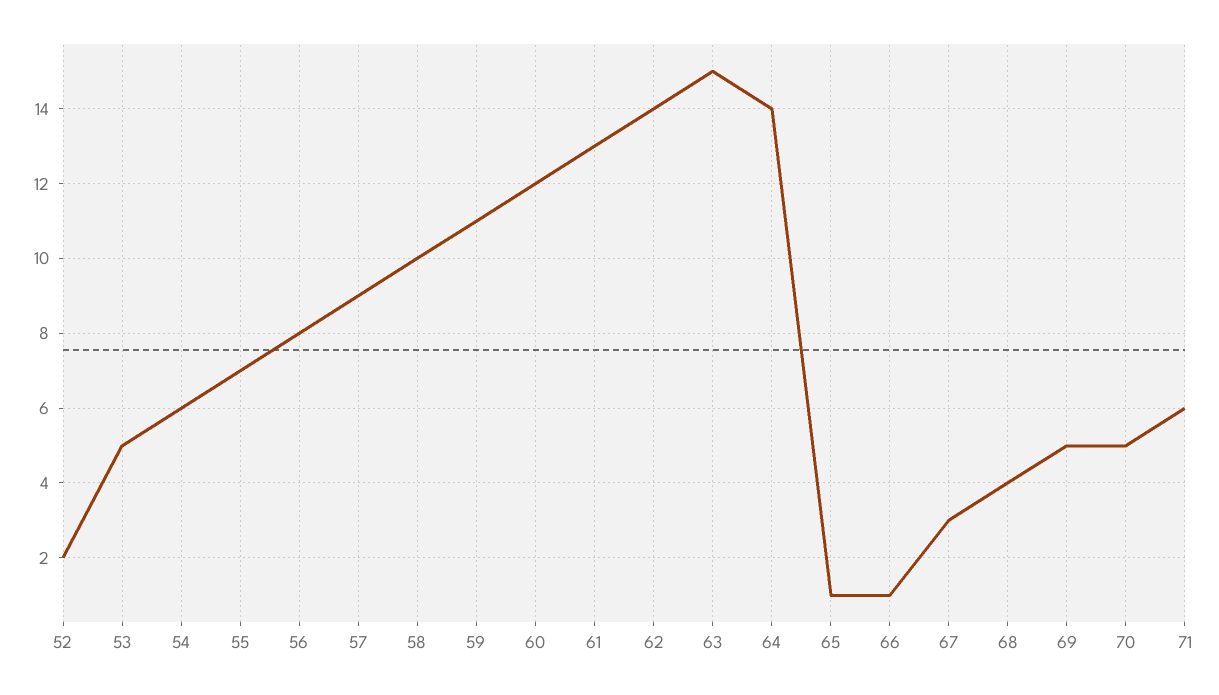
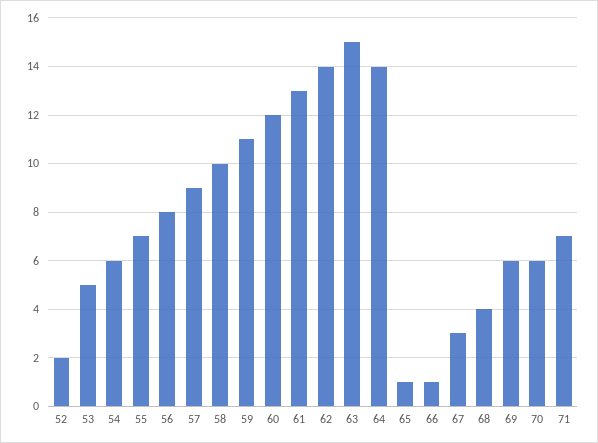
69: 5 -> 6
70: 5 -> 6
71: 6 -> 7

